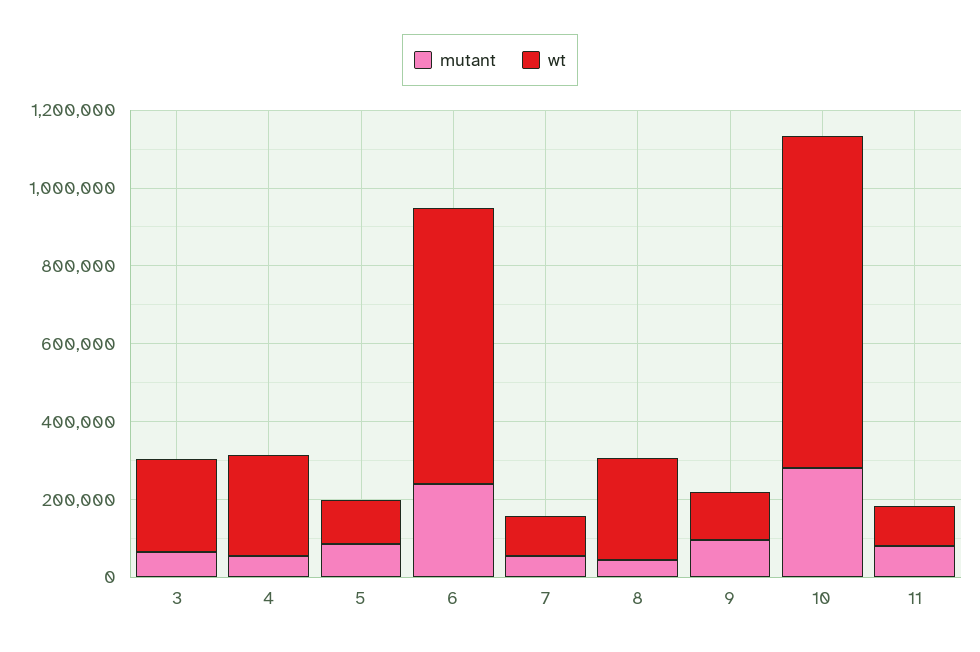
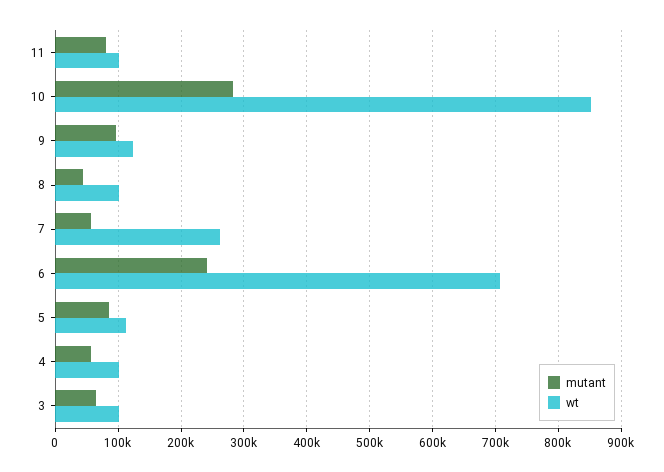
wt, 3: 250000 -> 100000
wt, 4: 250000 -> 100000
wt, 7: 100000 -> 260000
wt, 8: 250000 -> 100000

